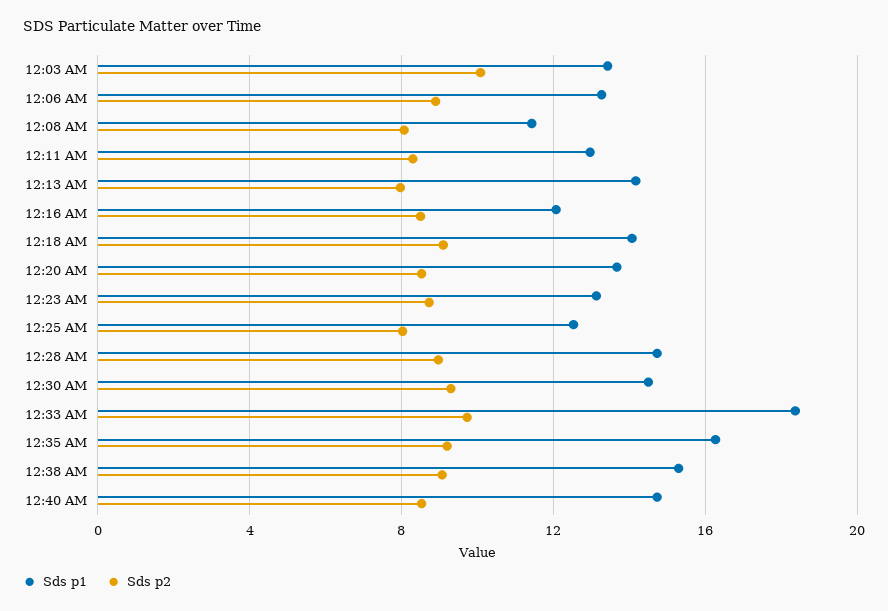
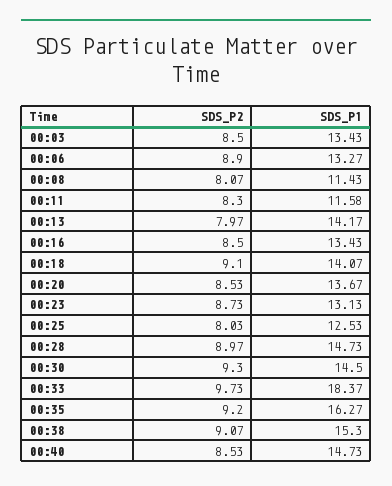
Sds p2, 12:03 AM: 10 -> 8.5
Sds p1, 12:11 AM: 13 -> 11.58
Sds p1, 12:16 AM: 12 -> 13.43

